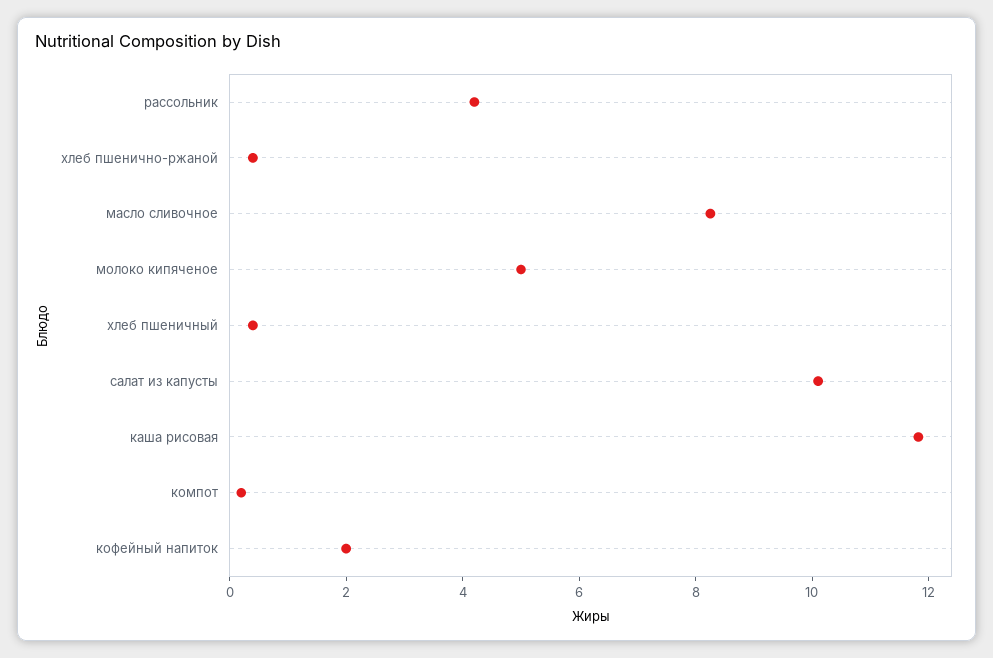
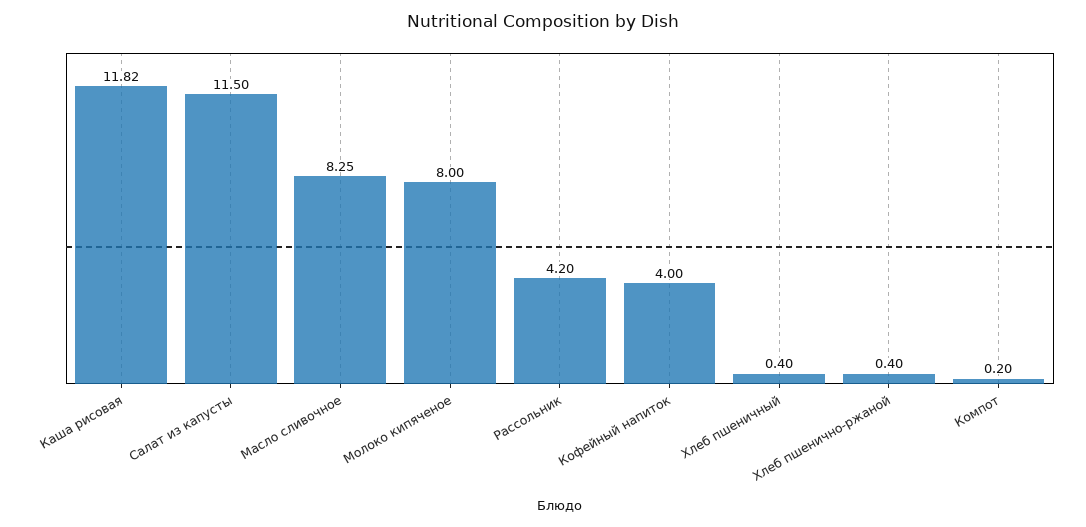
молоко кипяченое: 5 -> 8
салат из капусты: 10 -> 11.5
кофейный напиток: 2 -> 4

